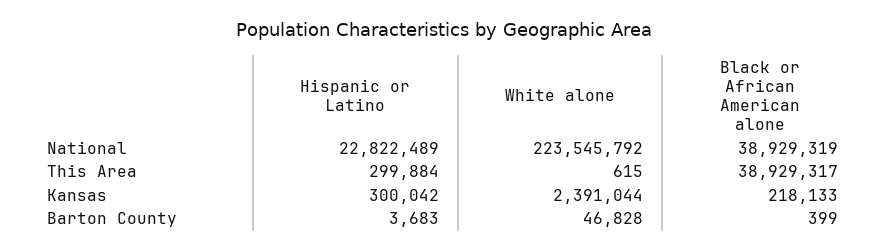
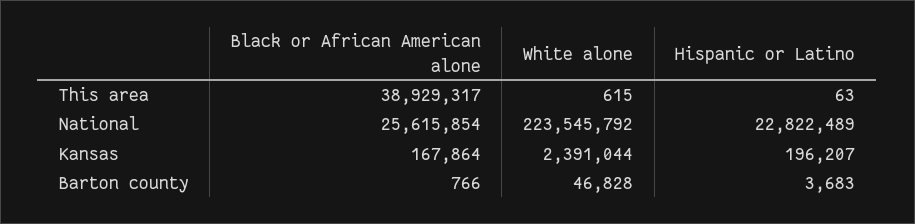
Black or African American alone, National: 38929319 -> 25615854
Hispanic or Latino, This Area: 299884 -> 63
Hispanic or Latino, Kansas: 300042 -> 196207
Black or African American alone, Kansas: 218133 -> 167864
Black or African American alone, Barton County: 399 -> 766

